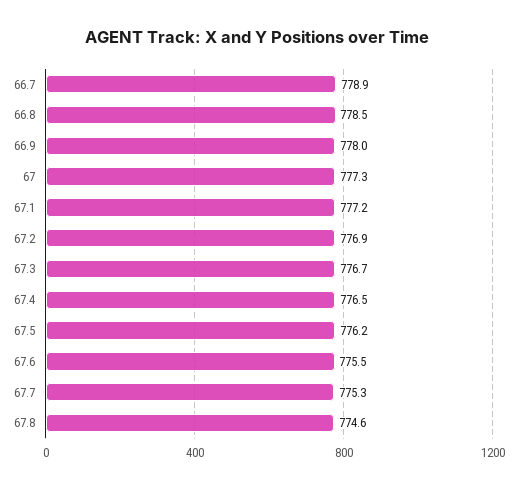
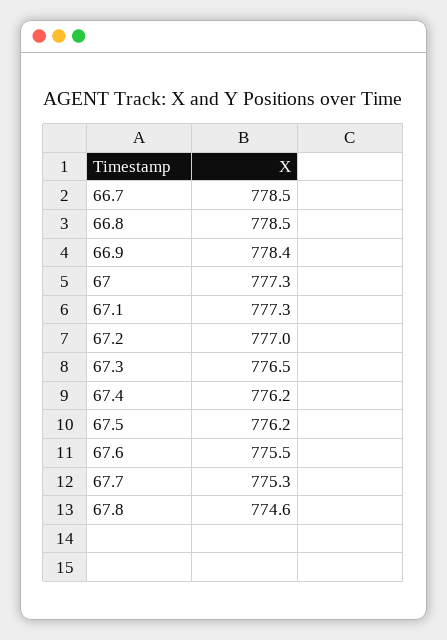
66.7: 778.9 -> 778.5
66.9: 778 -> 778.4
67.1: 777.2 -> 777.3
67.2: 776.9 -> 777
67.3: 776.7 -> 776.5
67.4: 776.5 -> 776.2

